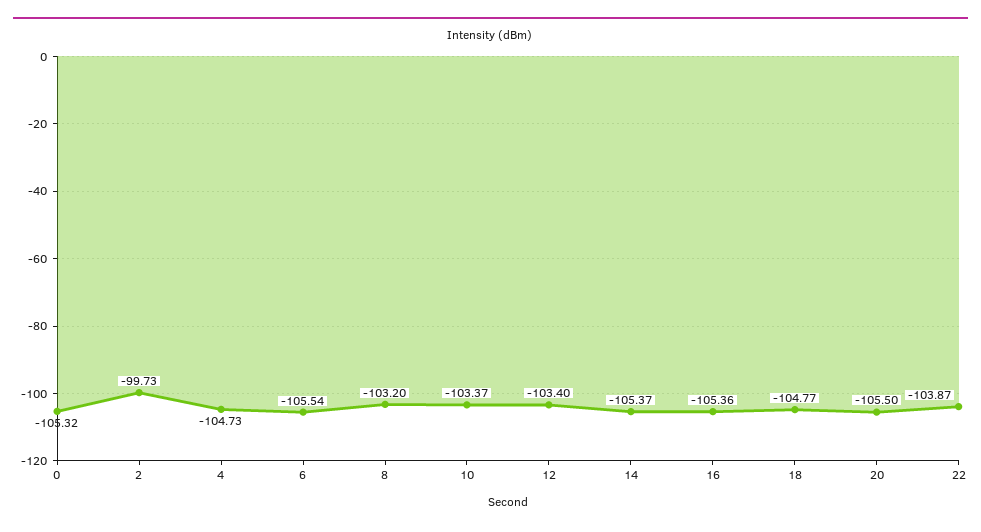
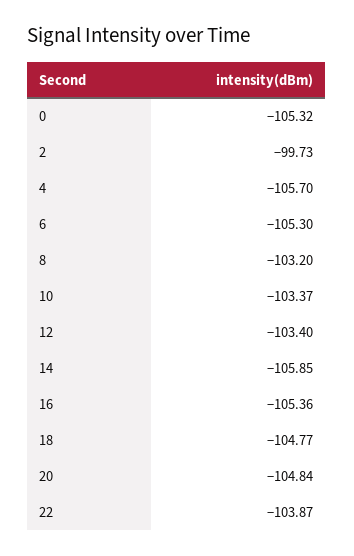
4: -104.73 -> -105.7
6: -105.54 -> -105.3
14: -105.37 -> -105.85
20: -105.5 -> -104.84

